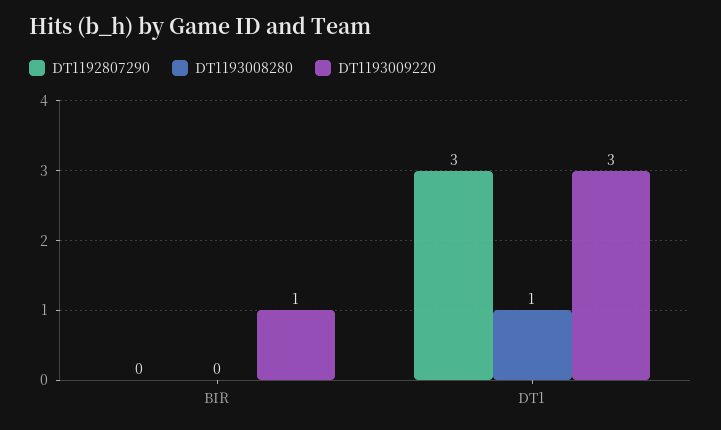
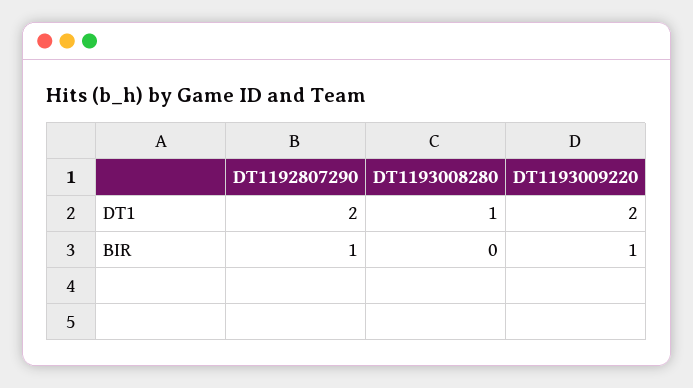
DT1192807290, BIR: 0 -> 1
DT1192807290, DT1: 3 -> 2
DT1193009220, DT1: 3 -> 2

